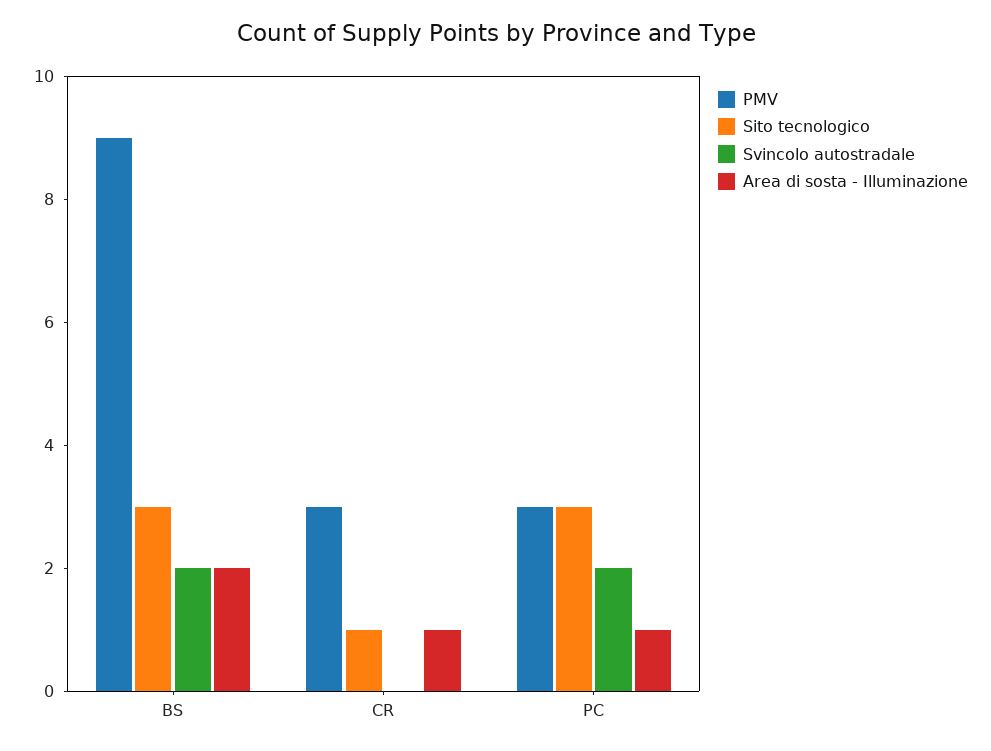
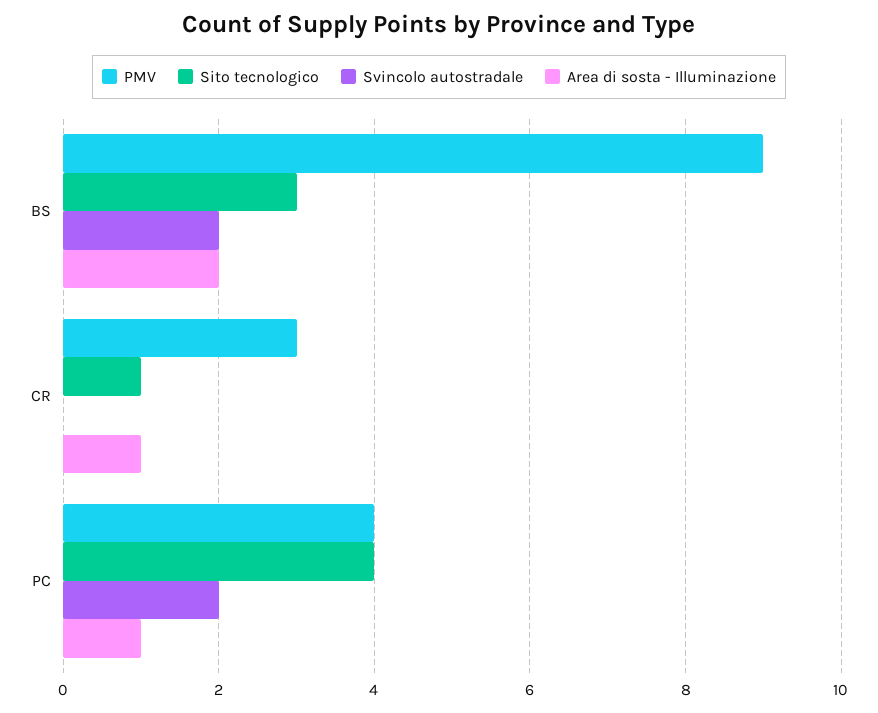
PMV, PC: 3 -> 4
Sito tecnologico, PC: 3 -> 4

